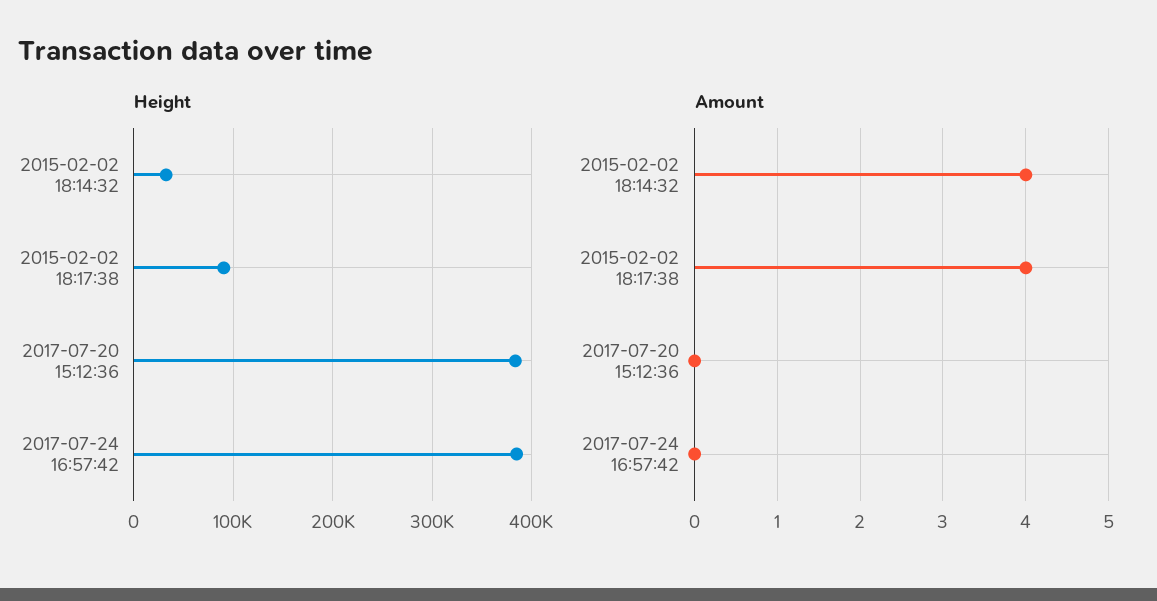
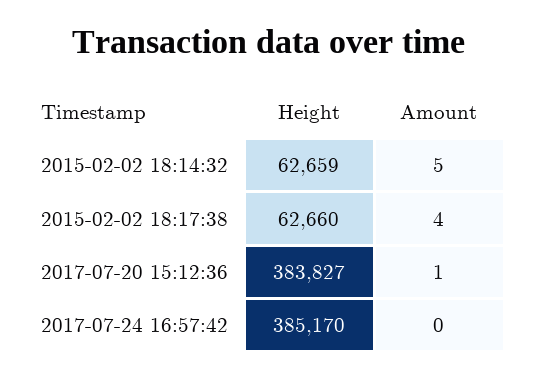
Height, 2015-02-02 18:14:32: 30000 -> 62659
Height, 2015-02-02 18:17:38: 90000 -> 62660
Amount, 2015-02-02 18:14:32: 4 -> 5
Amount, 2017-07-20 15:12:36: 0 -> 1

